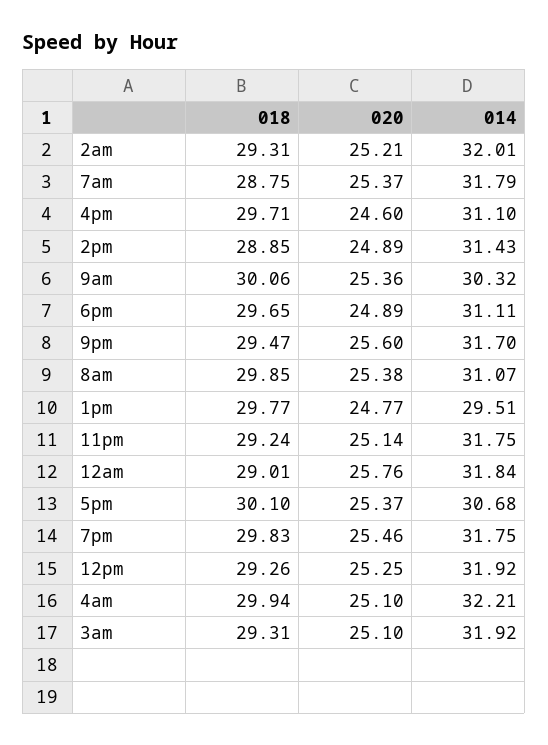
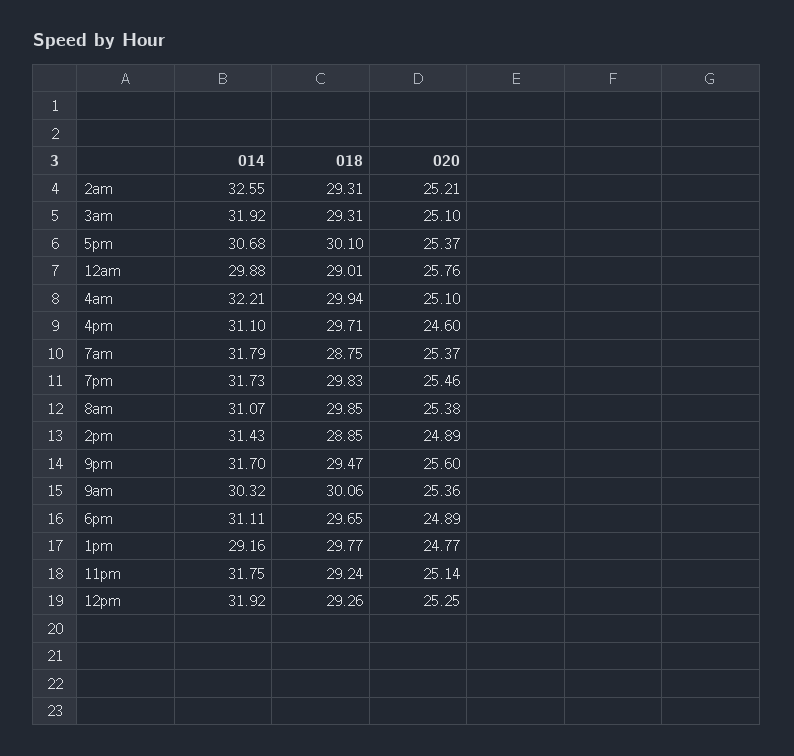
014, 2am: 32.01 -> 32.55
014, 1pm: 29.51 -> 29.16
014, 12am: 31.84 -> 29.88
014, 7pm: 31.75 -> 31.73

